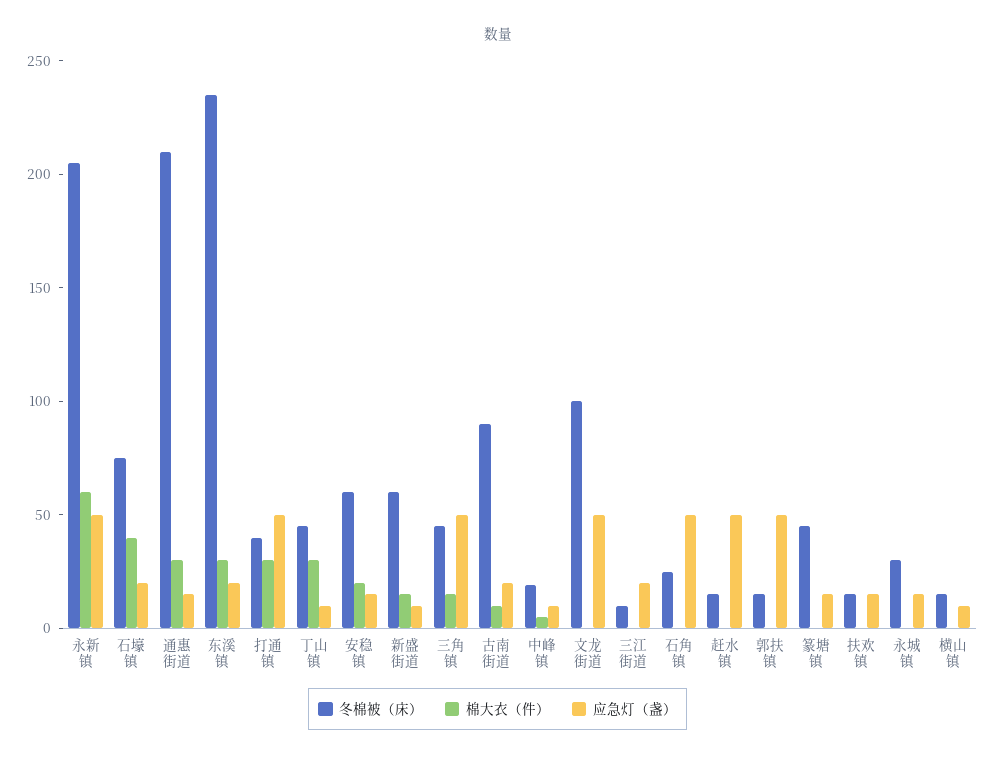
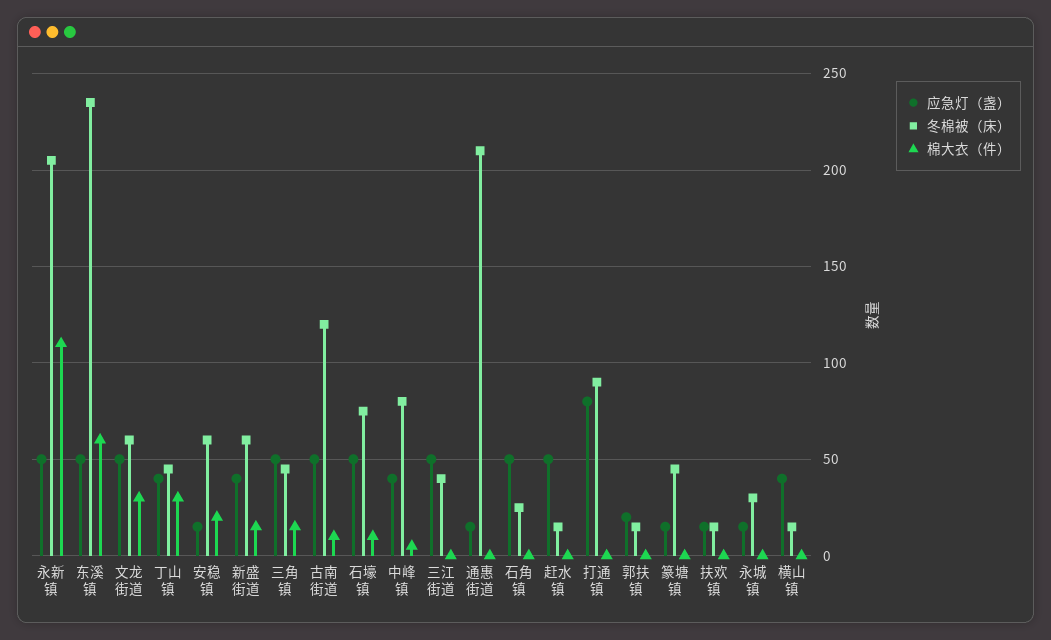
棉大衣（件）, 永新镇: 60 -> 110
棉大衣（件）, 石壕镇: 40 -> 10
应急灯（盏）, 石壕镇: 20 -> 50
棉大衣（件）, 通惠街道: 30 -> 0
棉大衣（件）, 东溪镇: 30 -> 60
应急灯（盏）, 东溪镇: 20 -> 50
冬棉被（床）, 打通镇: 40 -> 90
棉大衣（件）, 打通镇: 30 -> 0
应急灯（盏）, 打通镇: 50 -> 80
应急灯（盏）, 丁山镇: 10 -> 40
应急灯（盏）, 新盛街道: 10 -> 40
冬棉被（床）, 古南街道: 90 -> 120
应急灯（盏）, 古南街道: 20 -> 50
冬棉被（床）, 中峰镇: 20 -> 80
应急灯（盏）, 中峰镇: 10 -> 40
冬棉被（床）, 文龙街道: 100 -> 60
棉大衣（件）, 文龙街道: 0 -> 30
冬棉被（床）, 三江街道: 10 -> 40
应急灯（盏）, 三江街道: 20 -> 50
应急灯（盏）, 郭扶镇: 50 -> 20
应急灯（盏）, 横山镇: 10 -> 40

